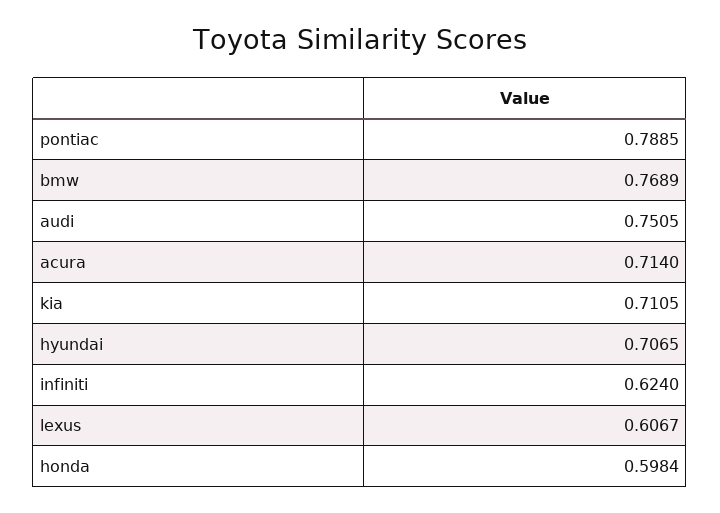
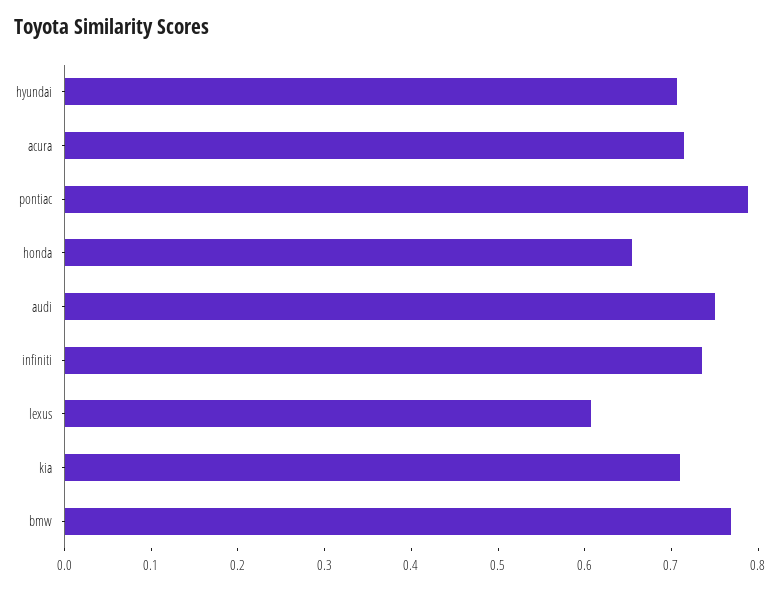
infiniti: 0.624 -> 0.74
honda: 0.5984 -> 0.66

